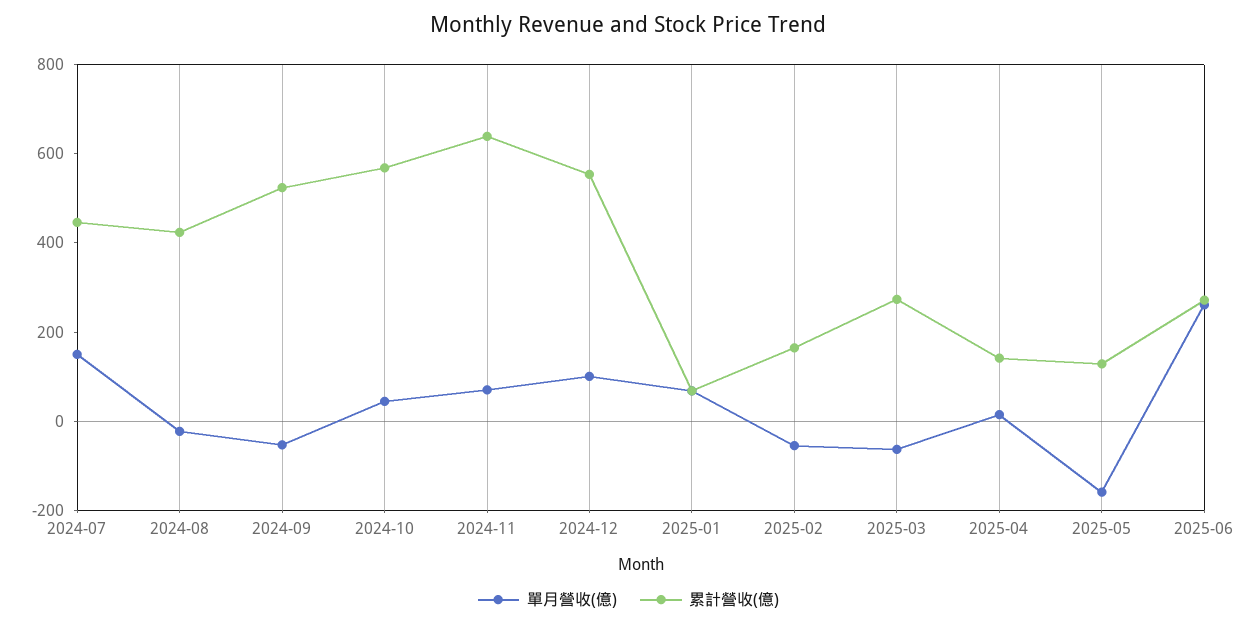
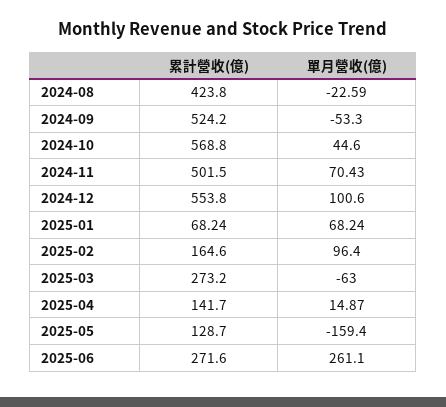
單月營收(億), 2024-07: 150 -> none
累計營收(億), 2024-07: 450 -> none
累計營收(億), 2024-11: 650 -> 501.5
單月營收(億), 2025-02: -50 -> 96.4

